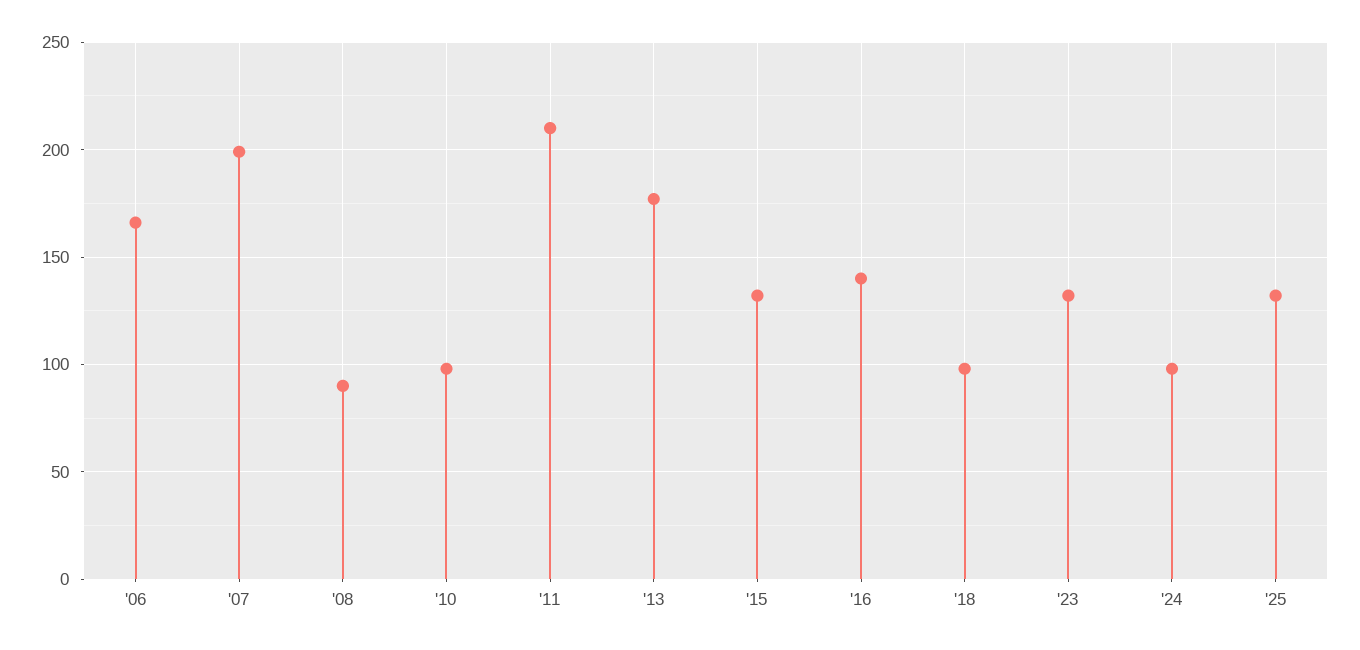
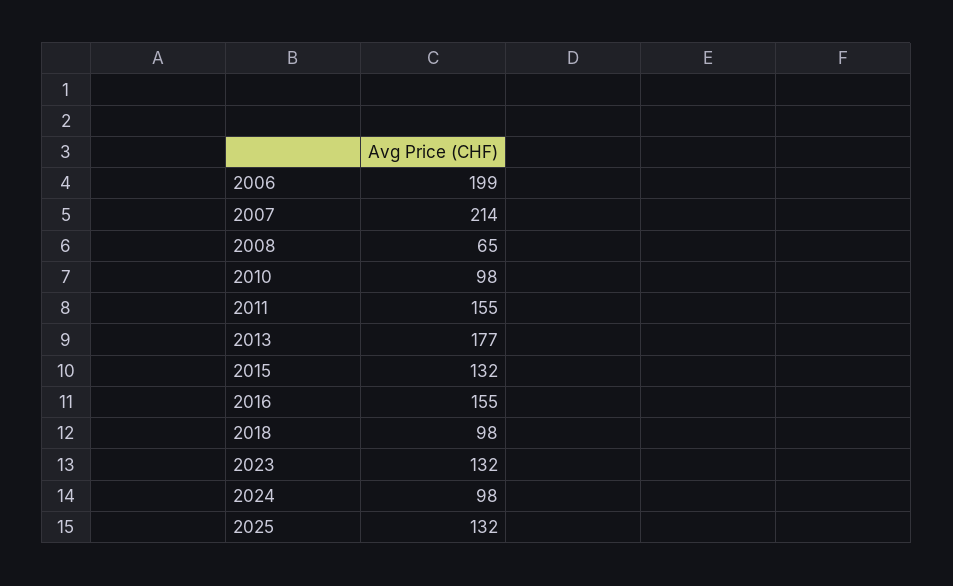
'06: 165 -> 199
'07: 200 -> 214
'08: 90 -> 65
'11: 210 -> 155
'16: 140 -> 155

